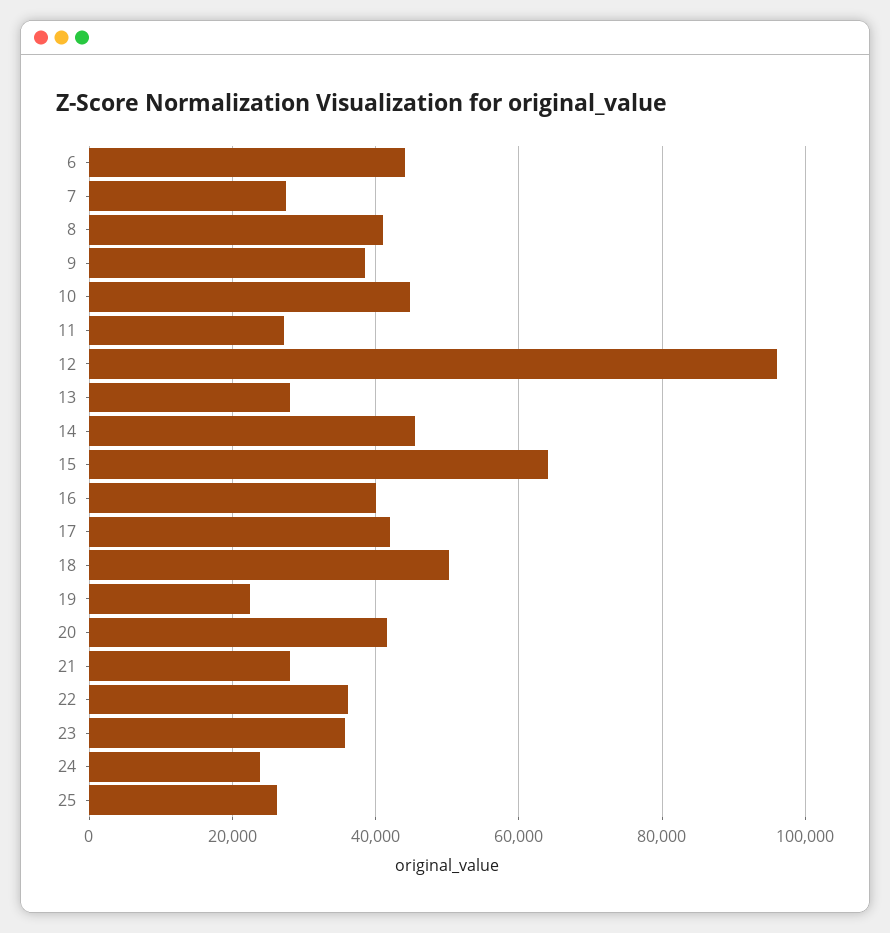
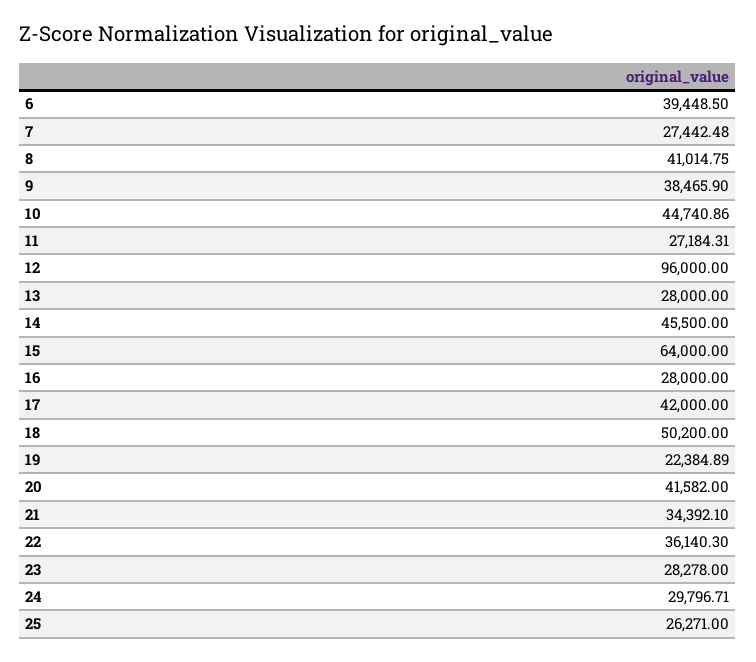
6: 44000 -> 39448.5
16: 40000 -> 28000
21: 28000 -> 34392.1
23: 36000 -> 28278
24: 24000 -> 29796.71

